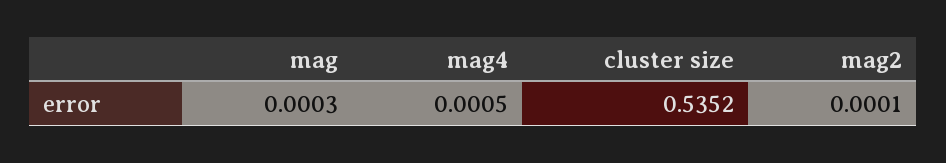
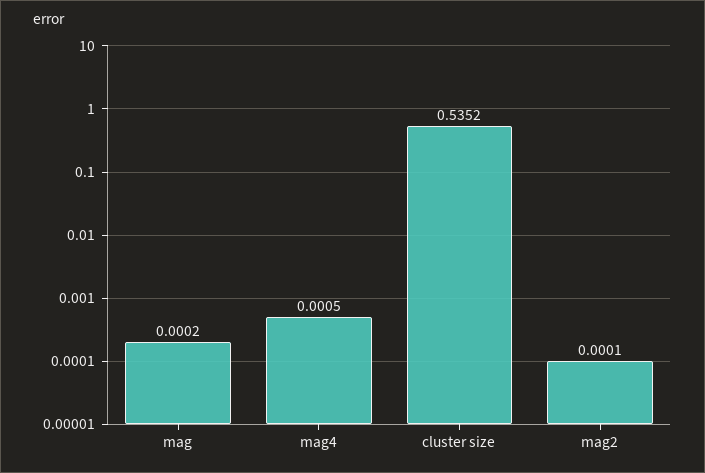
mag: 0.0003 -> 0.0002

